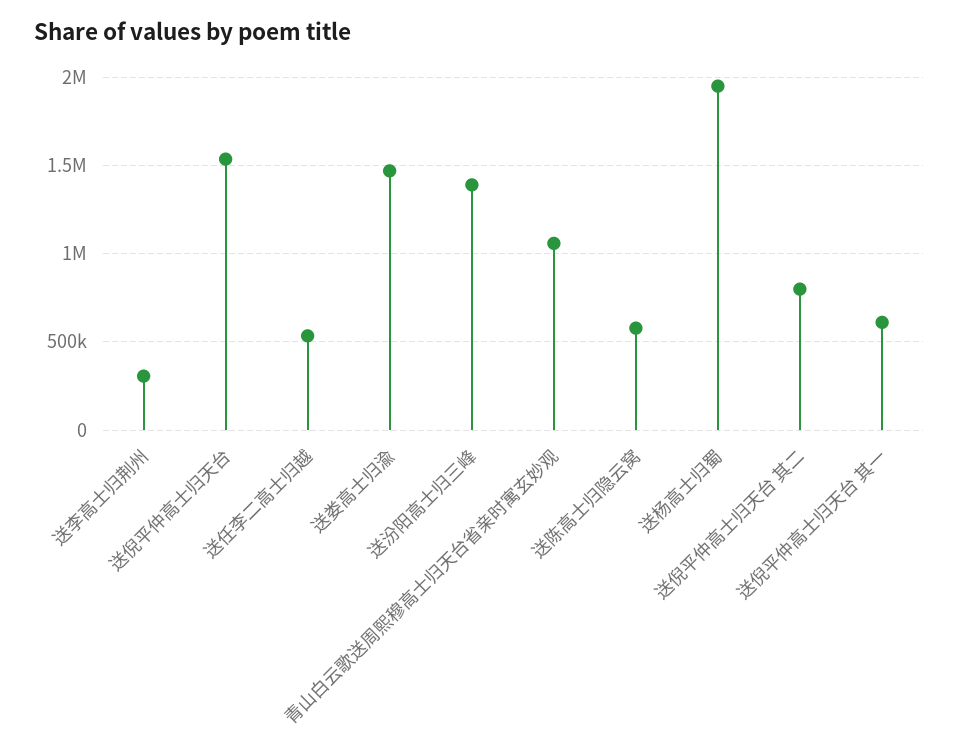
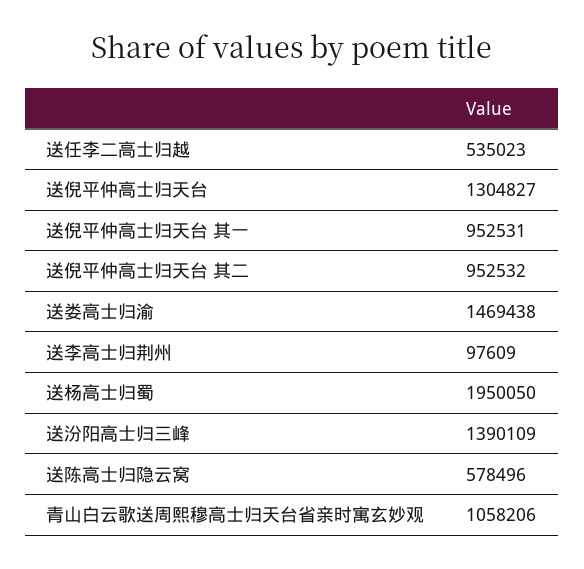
送李高士归荆州: 300000 -> 97609
送倪平仲高士归天台: 1550000 -> 1304827
送倪平仲高士归天台 其二: 800000 -> 952532
送倪平仲高士归天台 其一: 600000 -> 952531

